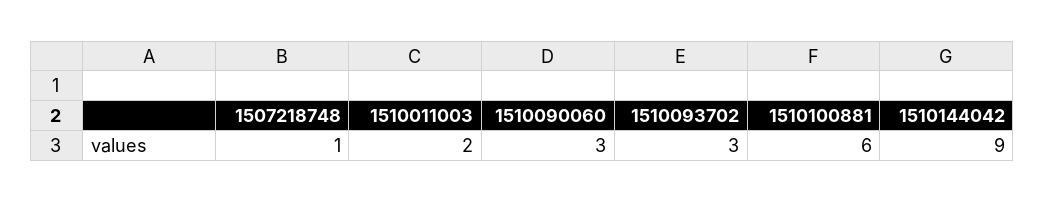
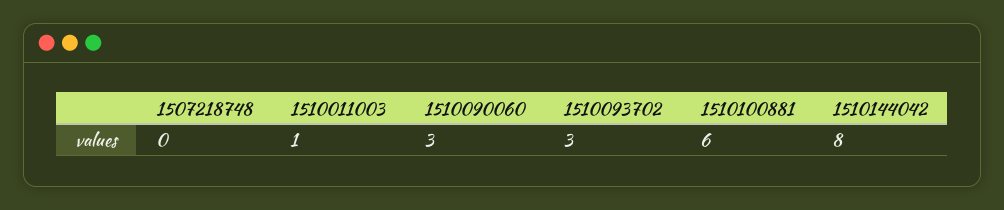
1507218748: 1 -> 0
1510011003: 2 -> 1
1510144042: 9 -> 8

